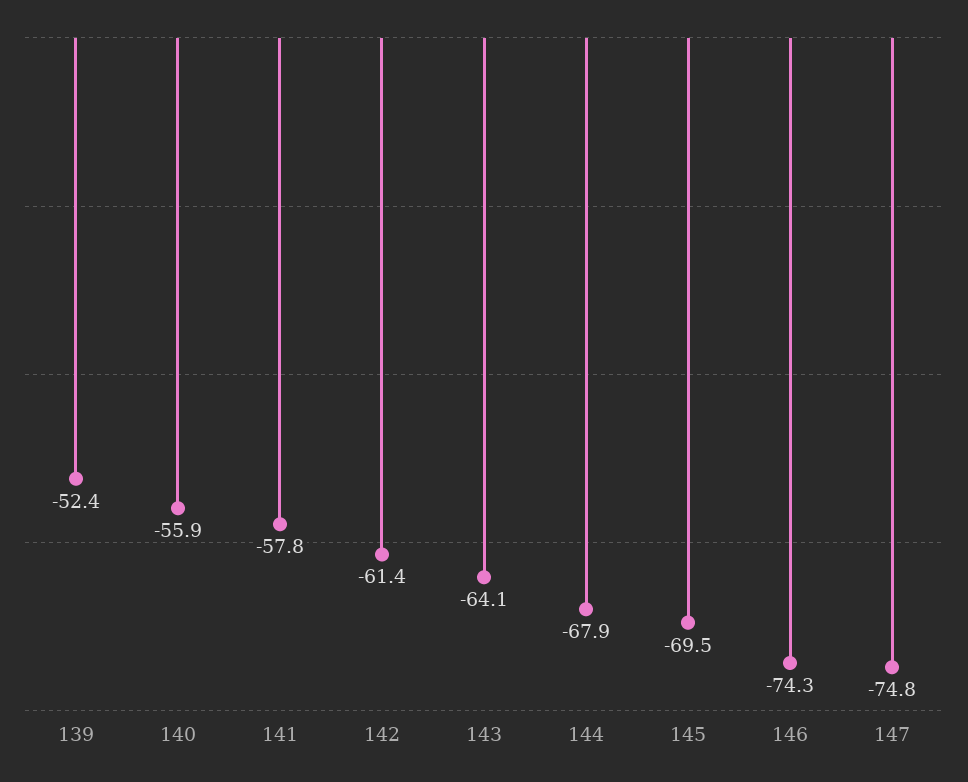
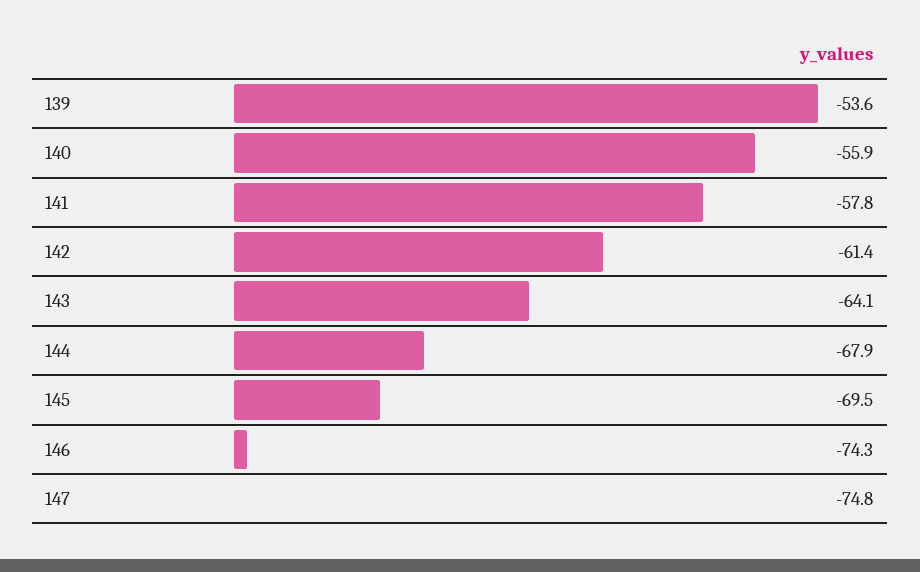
139: -52.4 -> -53.6

